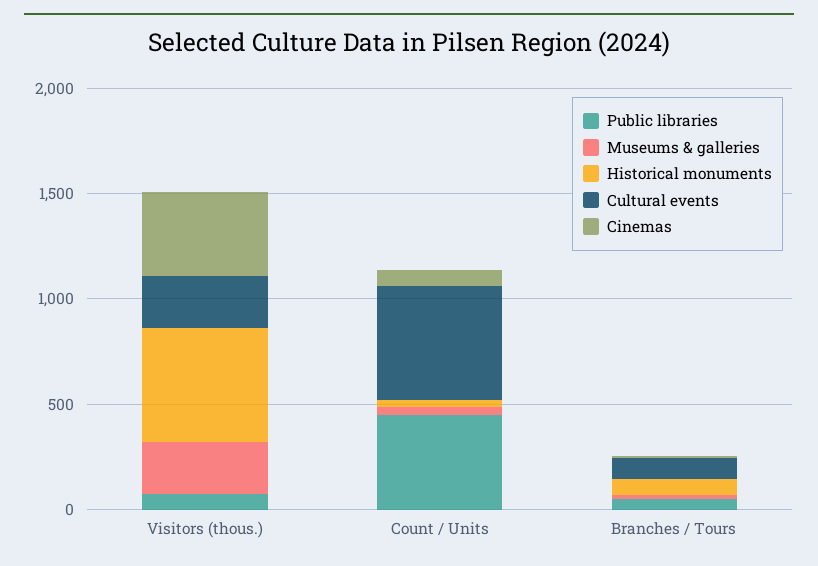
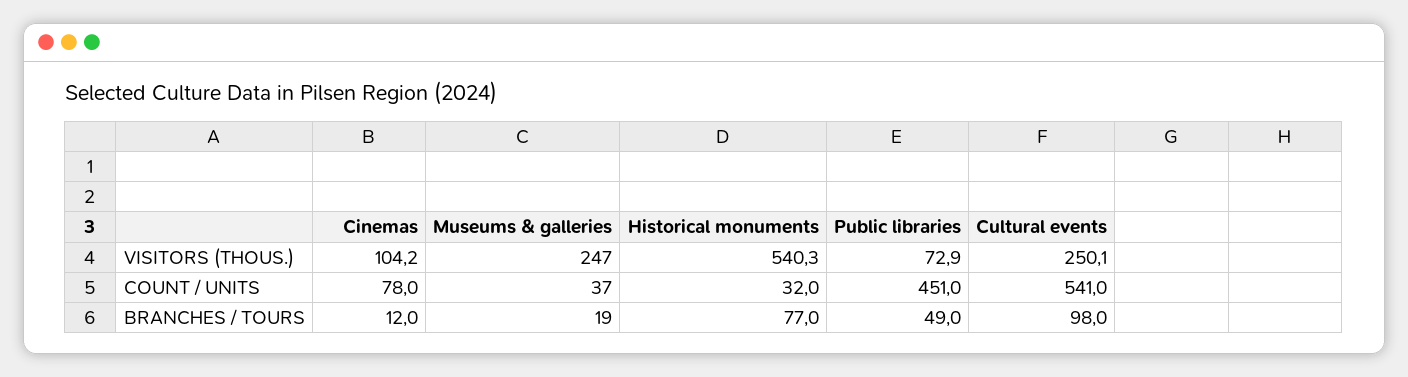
Cinemas, Visitors (thous.): 400 -> 104.2

